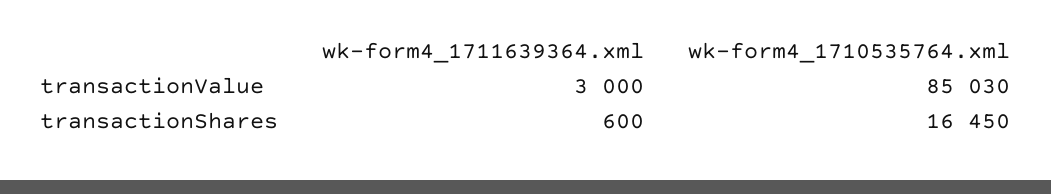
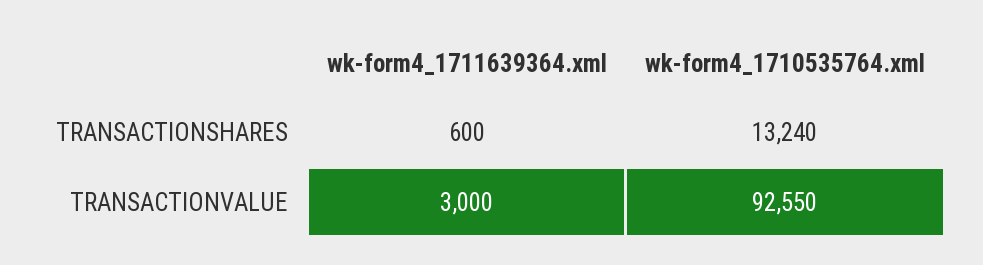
wk-form4_1710535764.xml, transactionValue: 85030 -> 92550
wk-form4_1710535764.xml, transactionShares: 16450 -> 13240

